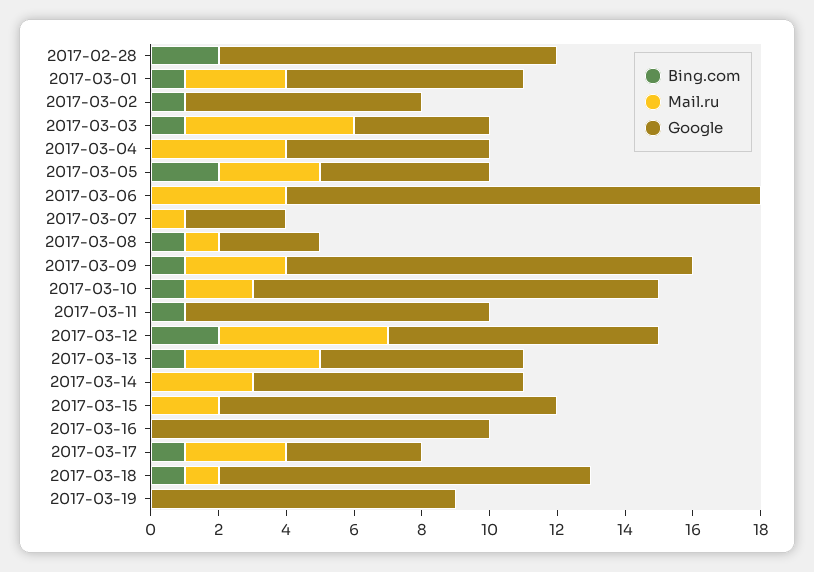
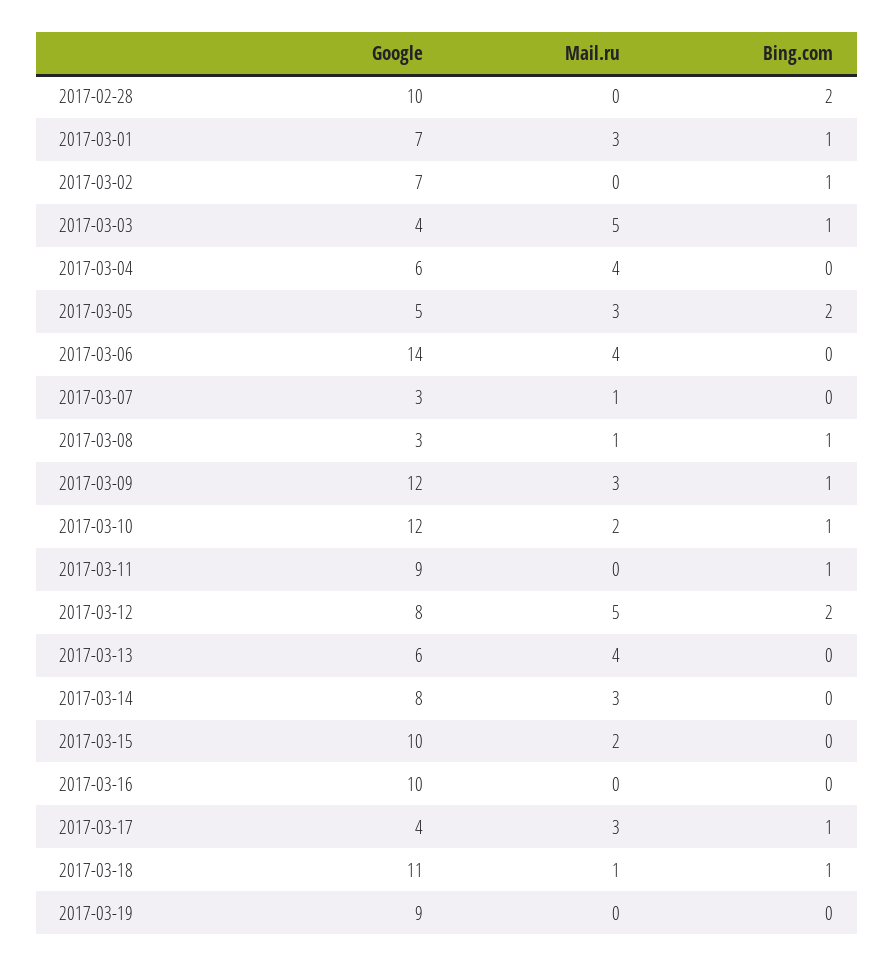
Bing.com, 2017-03-13: 1 -> 0

